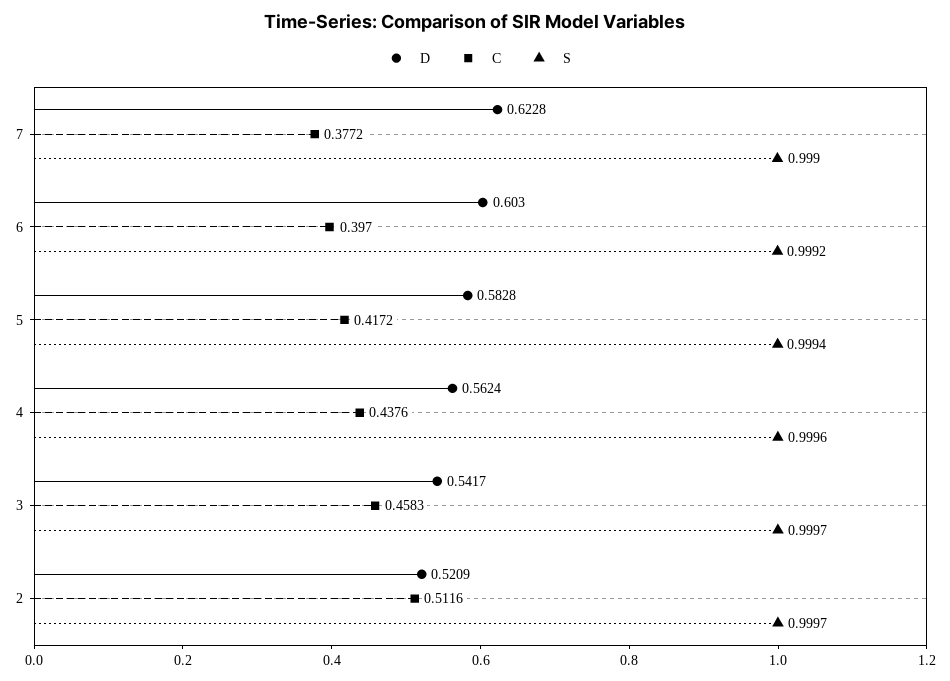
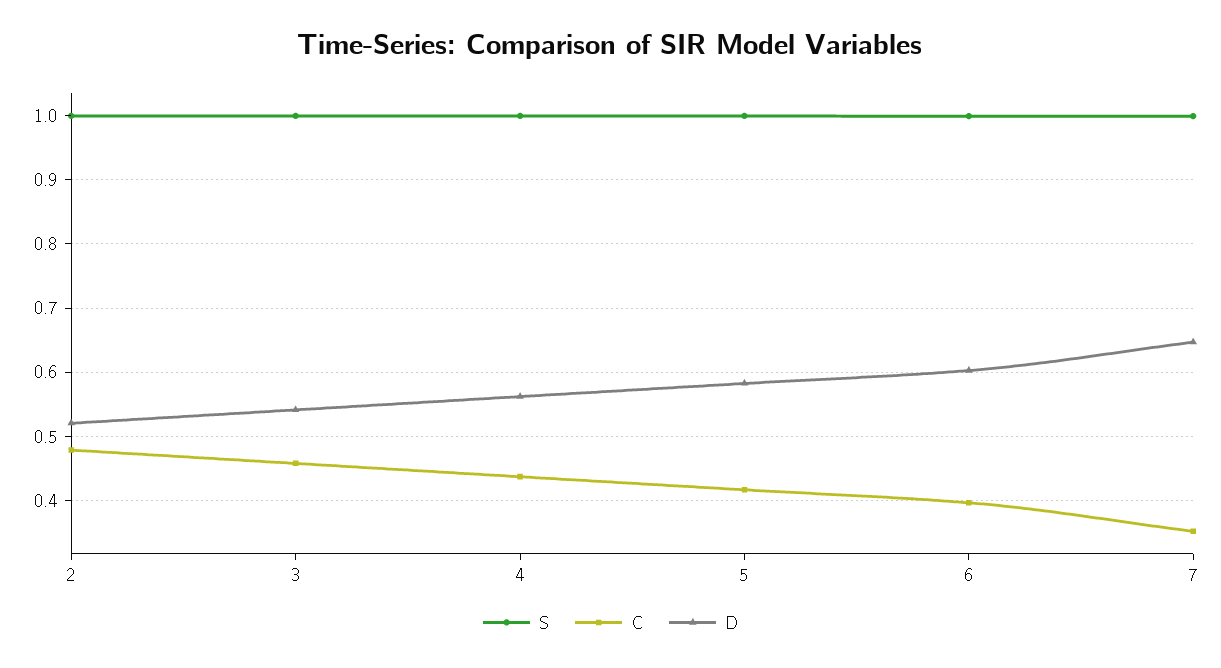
D, 7: 0.6228 -> 0.65
C, 7: 0.3772 -> 0.35
C, 2: 0.5116 -> 0.48

